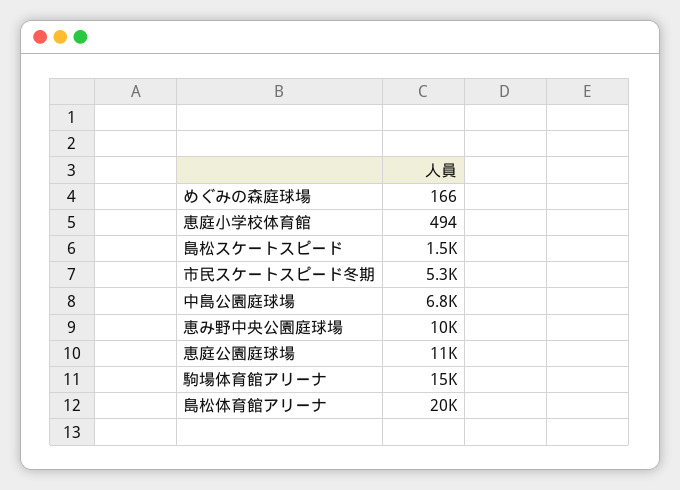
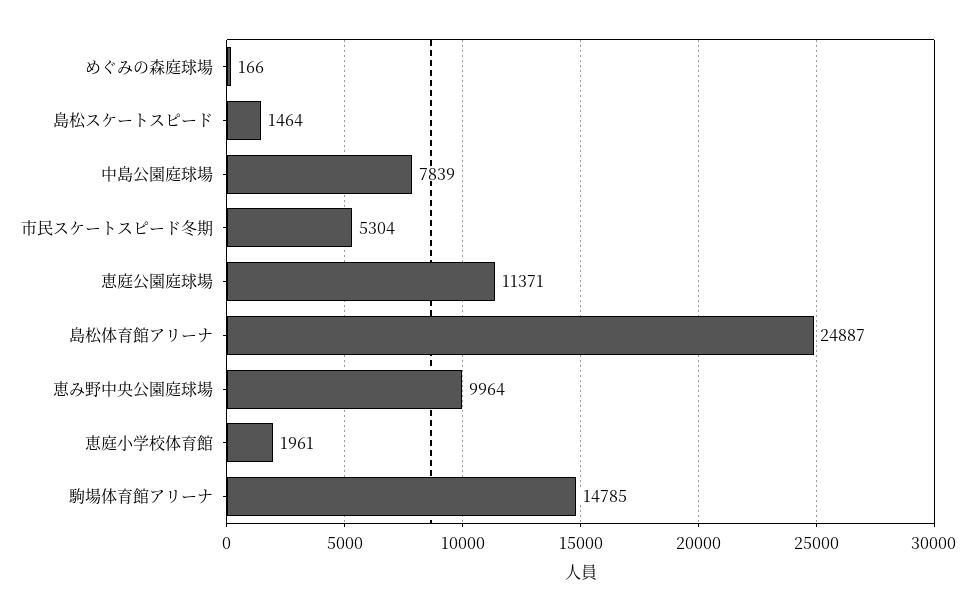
恵庭小学校体育館: 494 -> 1961
中島公園庭球場: 6800 -> 7839
島松体育館アリーナ: 20000 -> 24887

